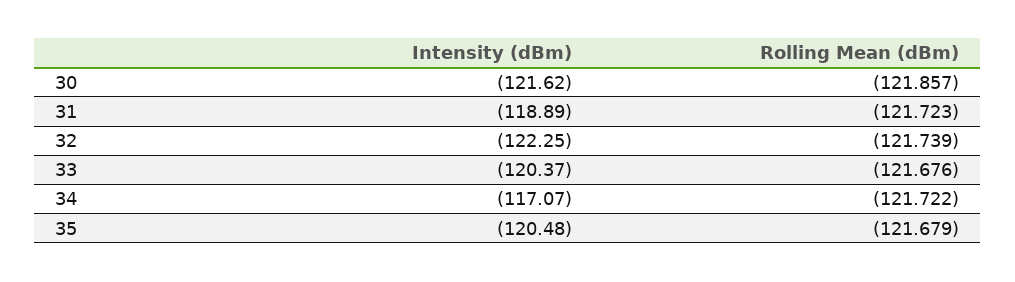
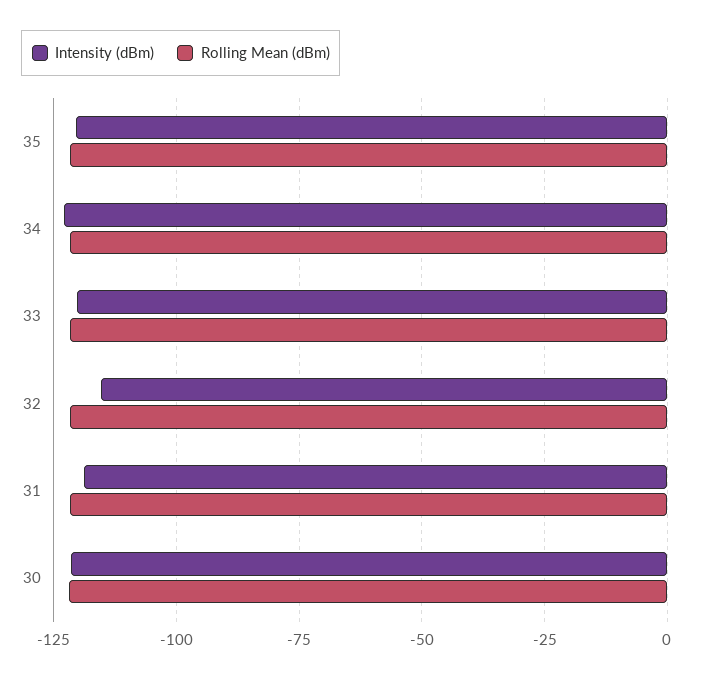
Intensity (dBm), 32: -122.25 -> -115
Intensity (dBm), 34: -117.07 -> -122.5

